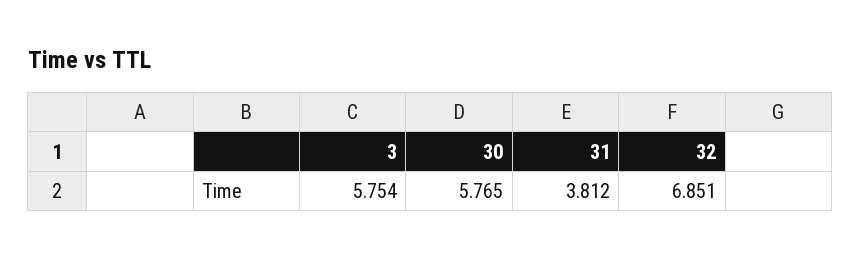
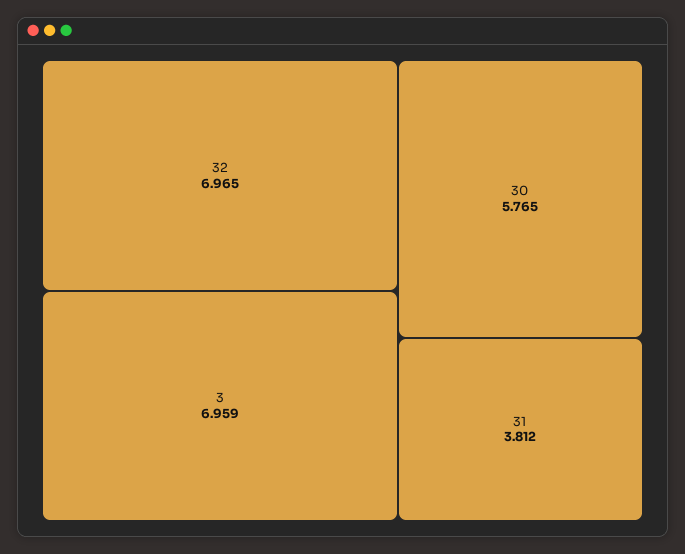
3: 5.754 -> 6.959
32: 6.851 -> 6.965

